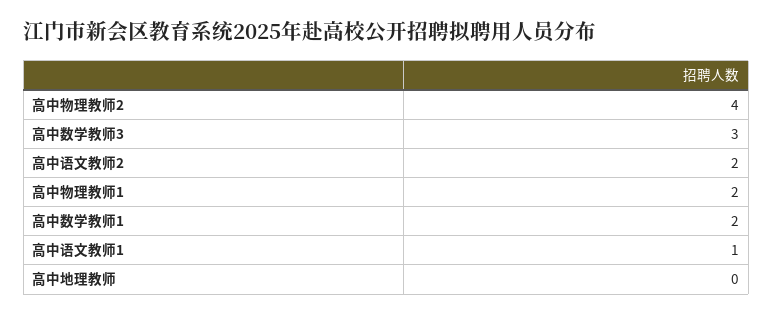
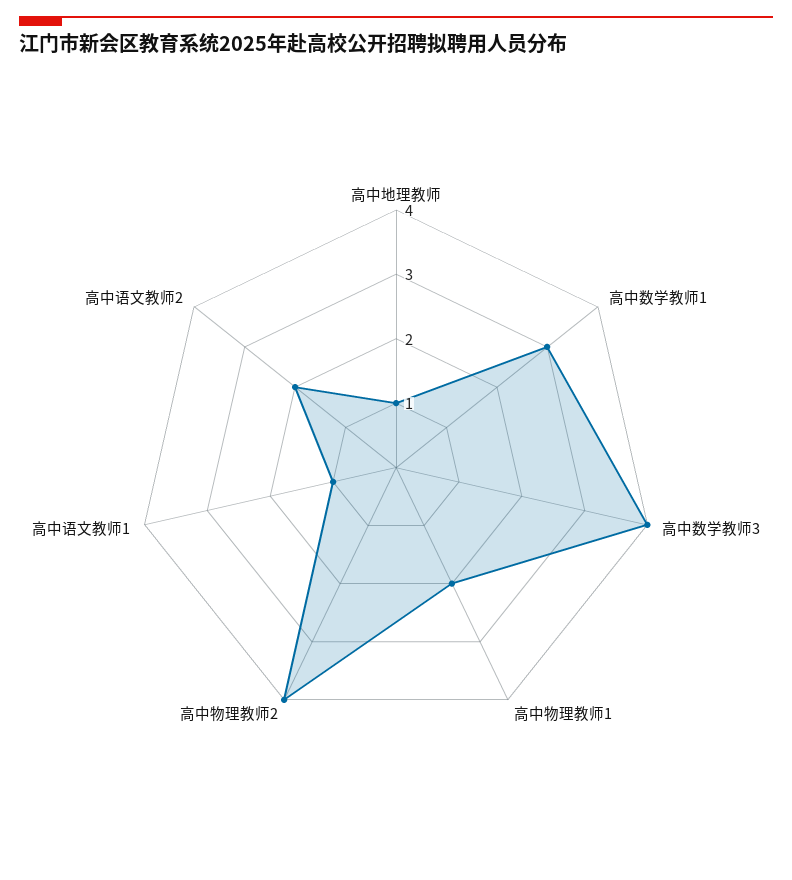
高中数学教师3: 3 -> 4
高中数学教师1: 2 -> 3
高中地理教师: 0 -> 1

